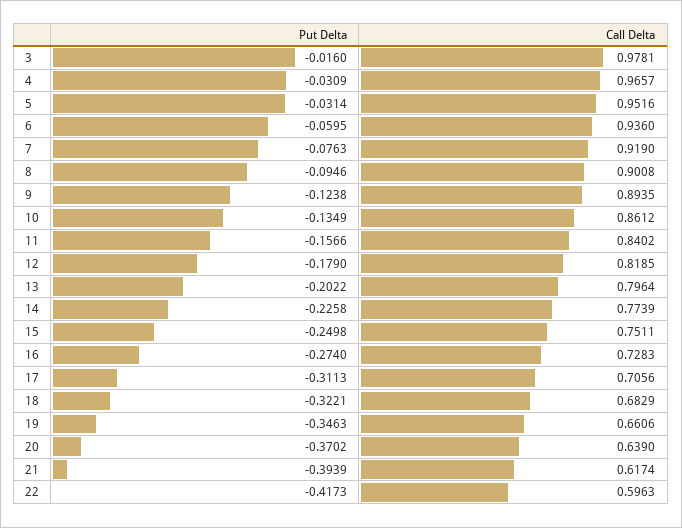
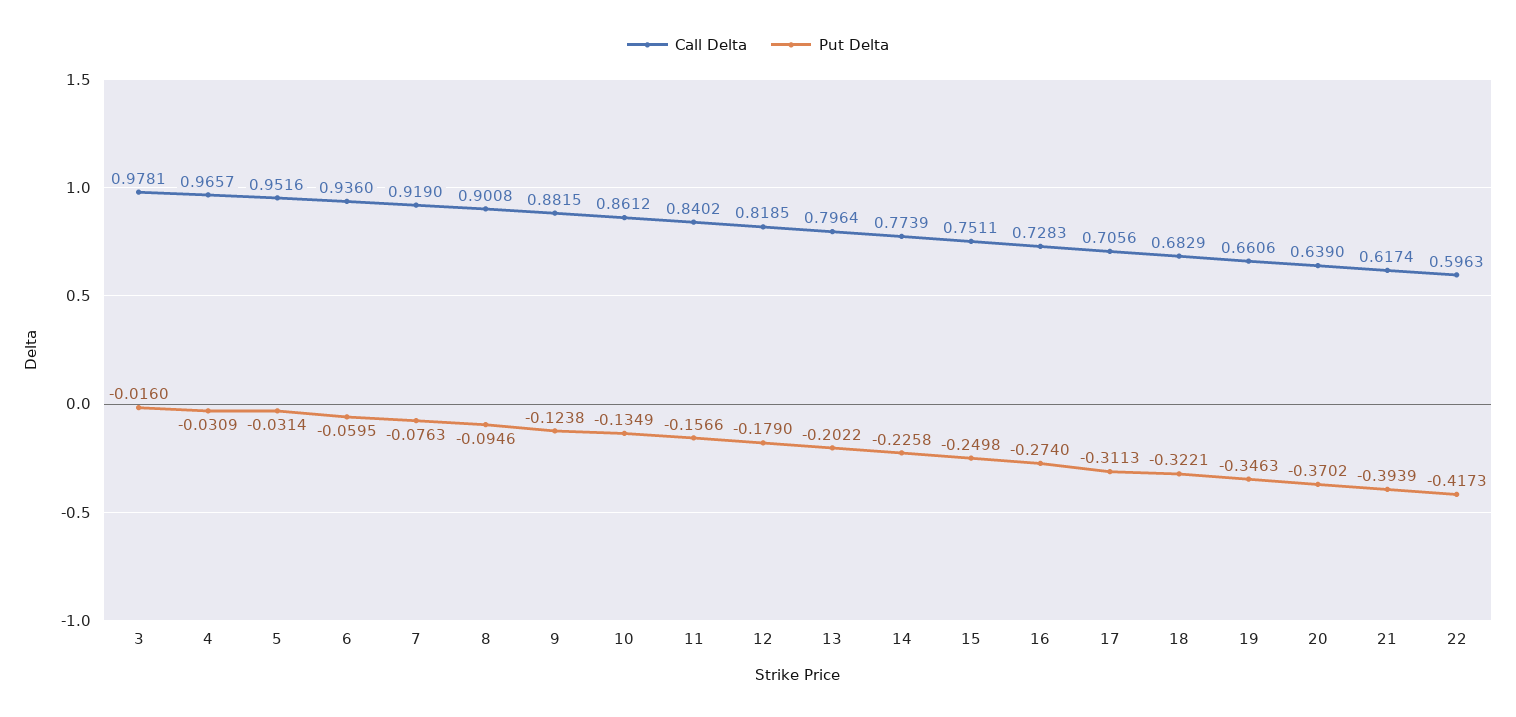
Call Delta, 9: 0.8935 -> 0.8815

